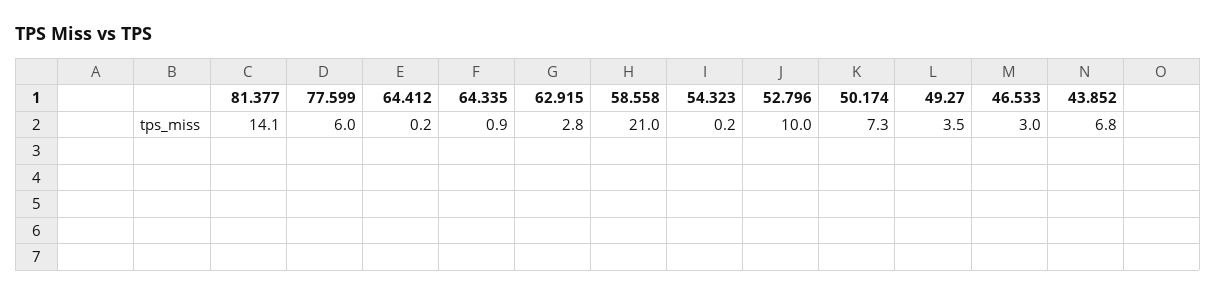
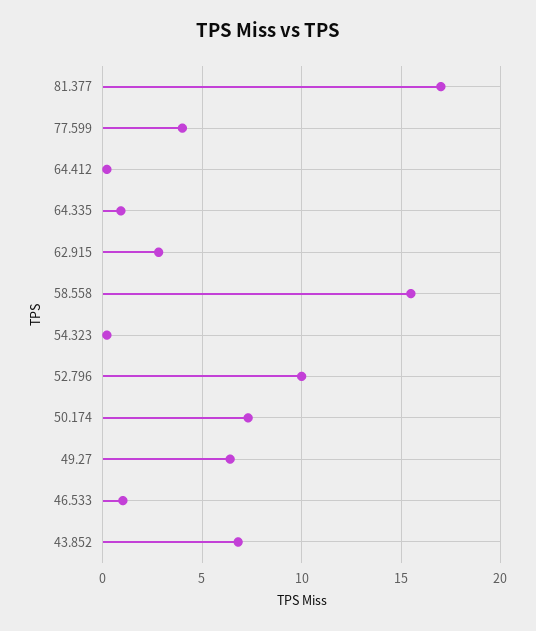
81.377: 14.1 -> 17
77.599: 6 -> 4
58.558: 21 -> 15.5
49.27: 3.5 -> 6.5
46.533: 3 -> 1

